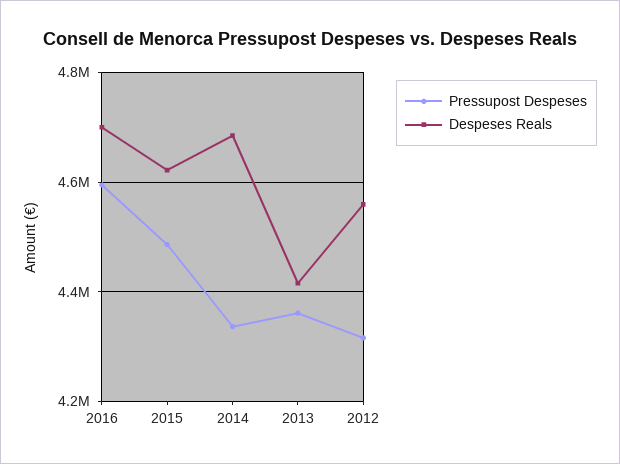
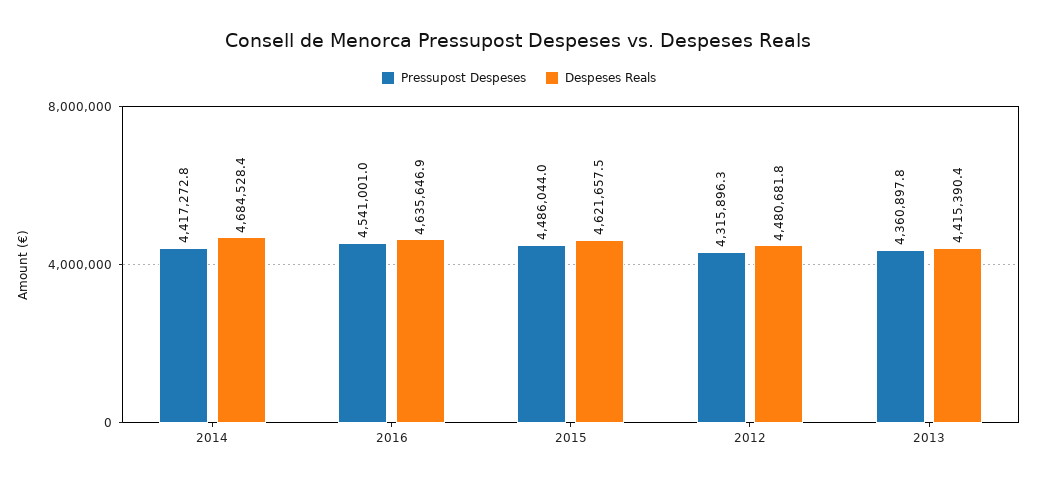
Pressupost Despeses, 2016: 4600000 -> 4541001
Despeses Reals, 2016: 4700000 -> 4635646.9
Pressupost Despeses, 2014: 4340000 -> 4417272.8
Despeses Reals, 2012: 4560000 -> 4480681.8

